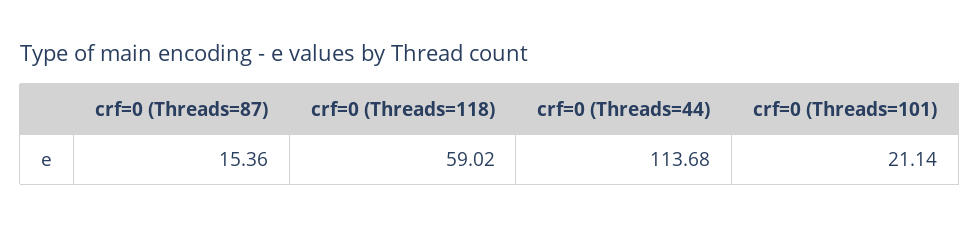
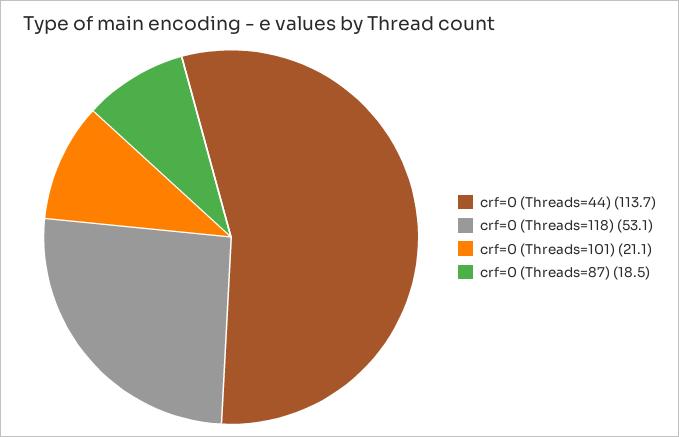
crf=0 (Threads=87): 15.36 -> 18.5
crf=0 (Threads=118): 59.02 -> 53.1

